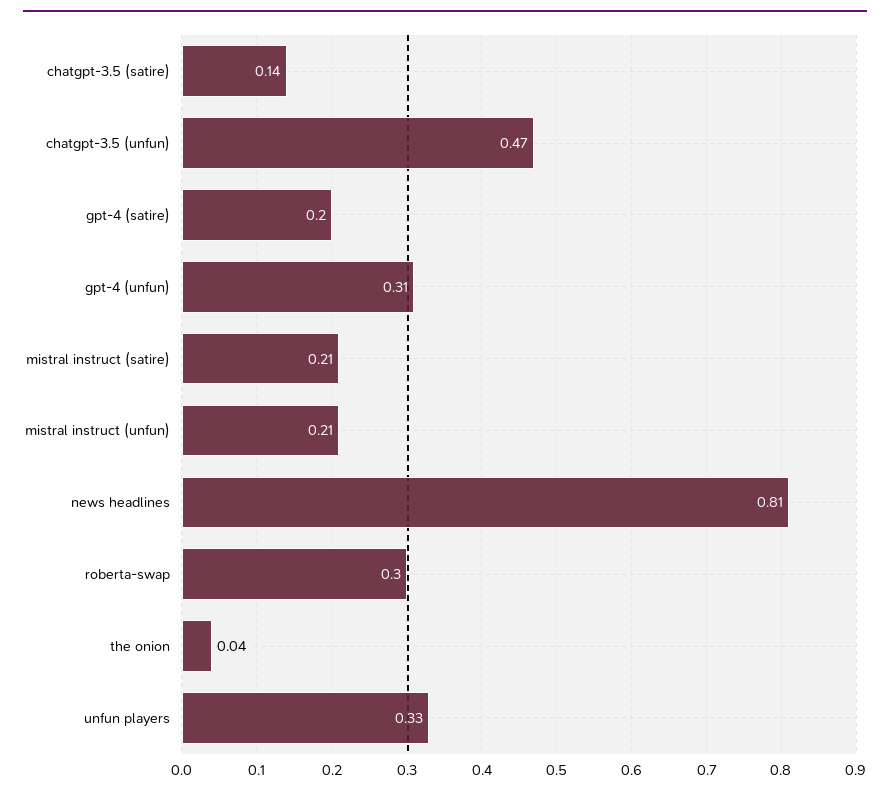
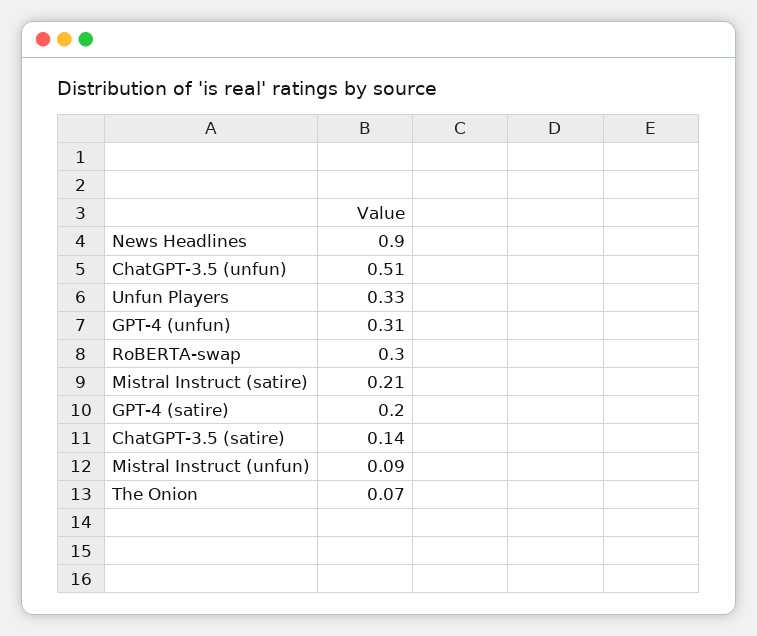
chatgpt-3.5 (unfun): 0.47 -> 0.51
mistral instruct (unfun): 0.21 -> 0.09
news headlines: 0.81 -> 0.9
the onion: 0.04 -> 0.07

